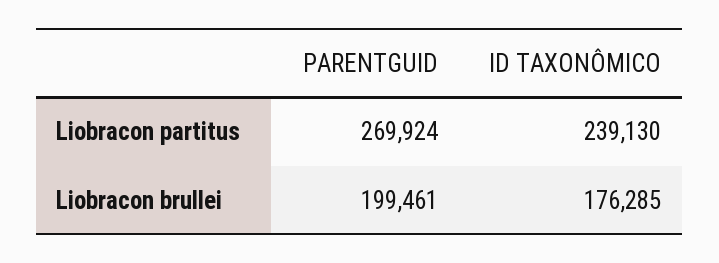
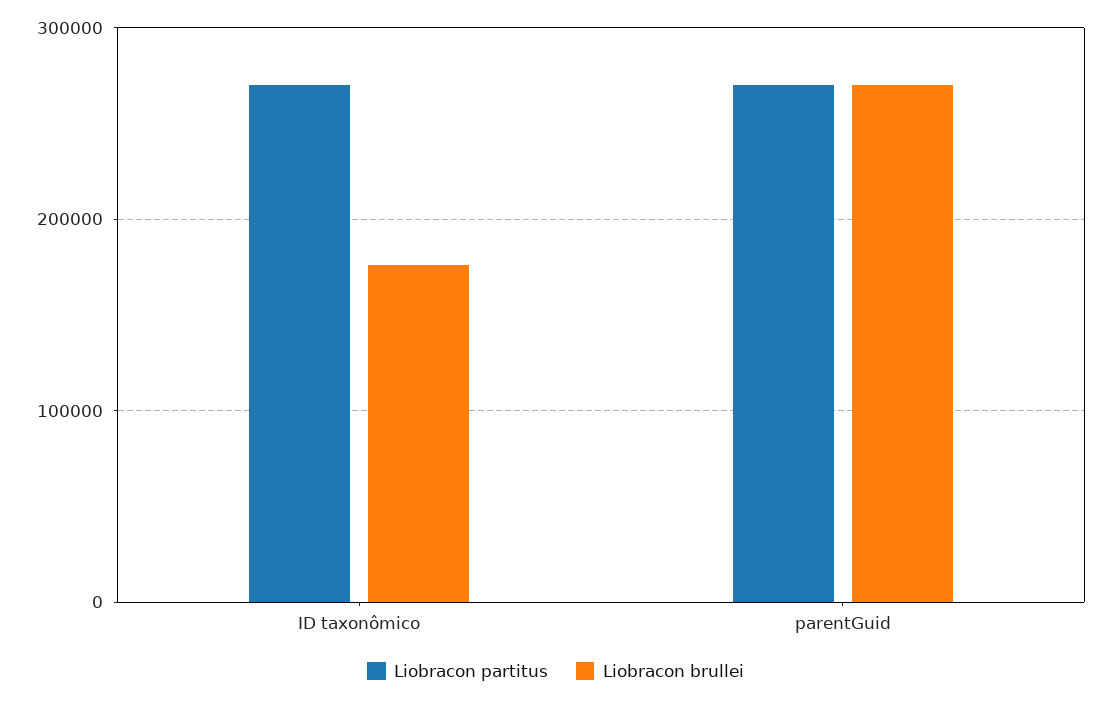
Liobracon partitus, ID TAXONÔMICO: 239130 -> 270000
Liobracon brullei, PARENTGUID: 199461 -> 270000

